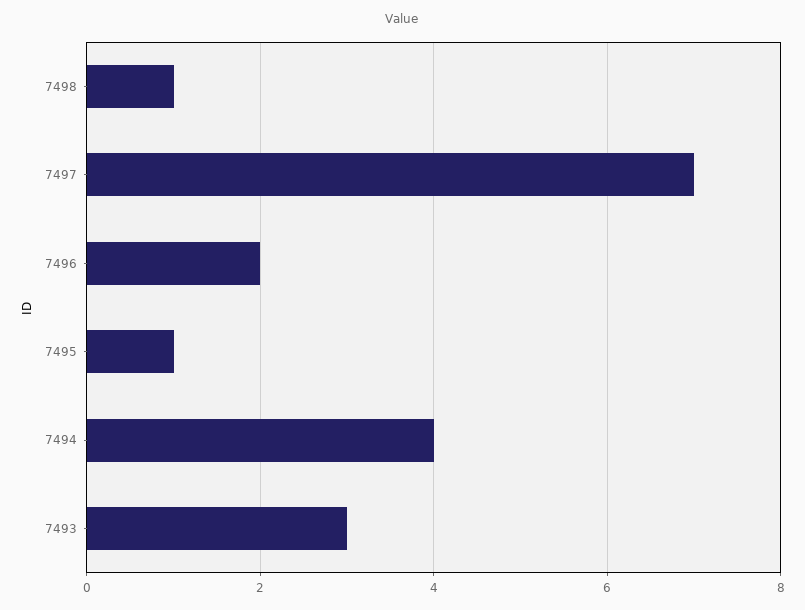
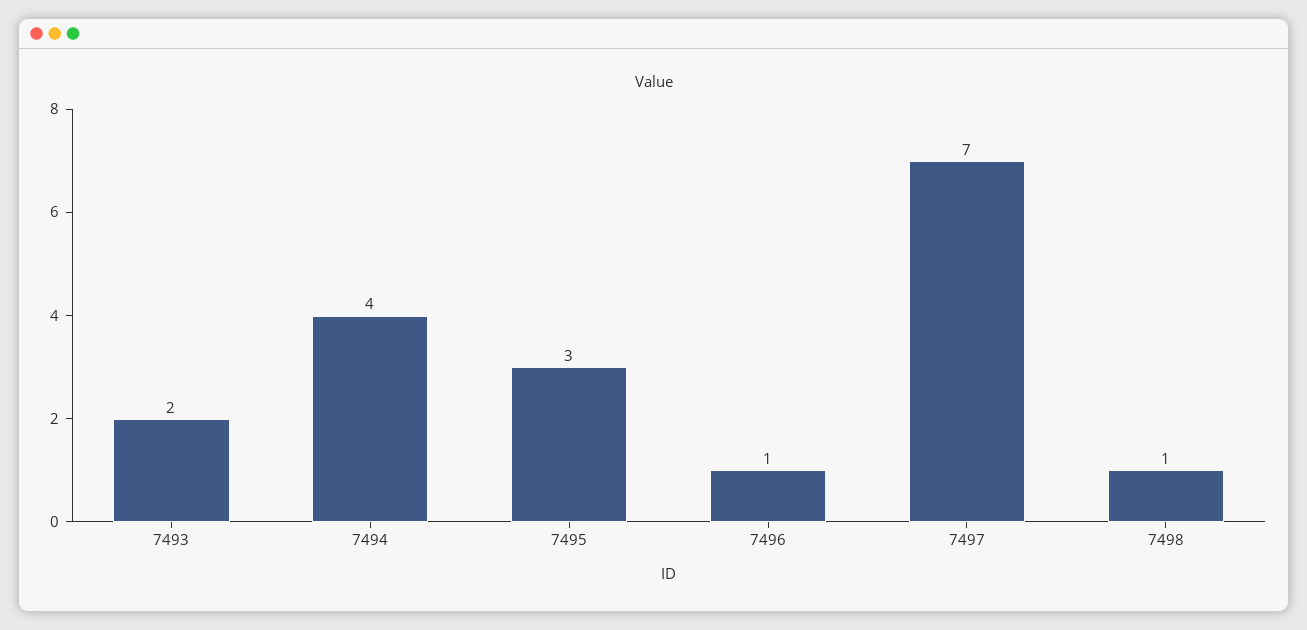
7496: 2 -> 1
7495: 1 -> 3
7493: 3 -> 2

